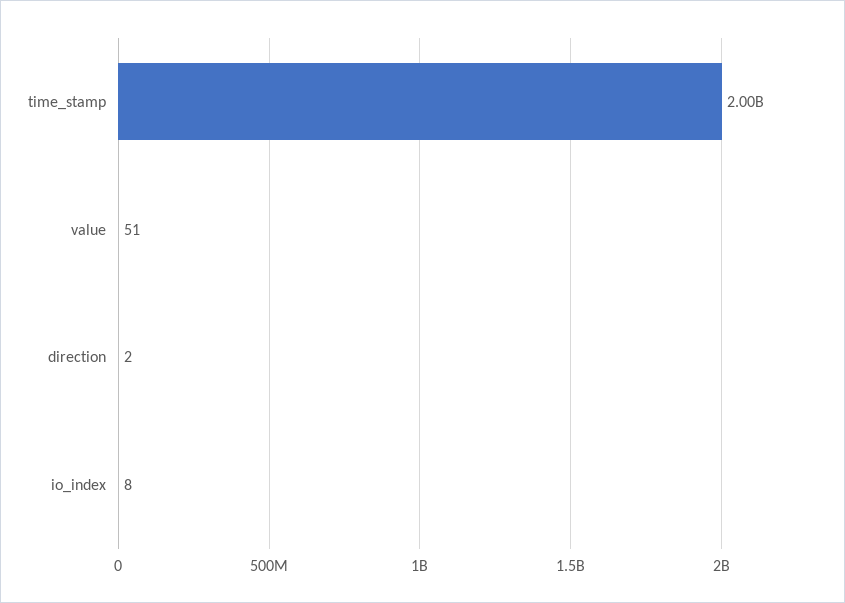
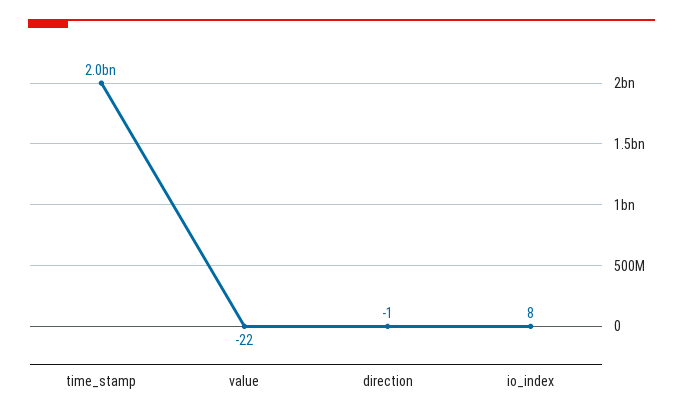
value: 51 -> -22
direction: 2 -> -1

